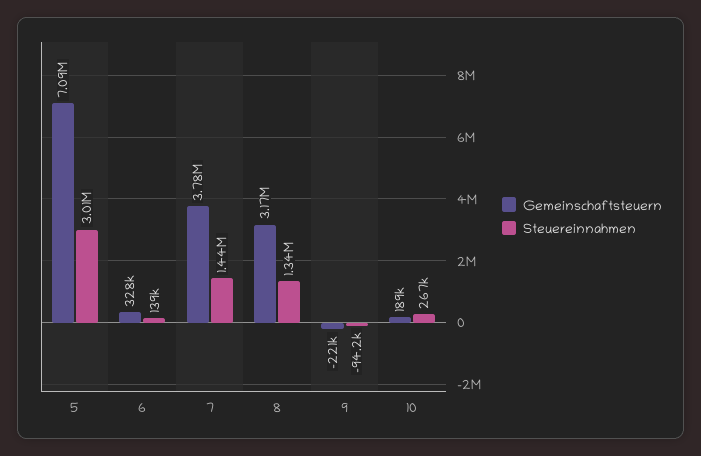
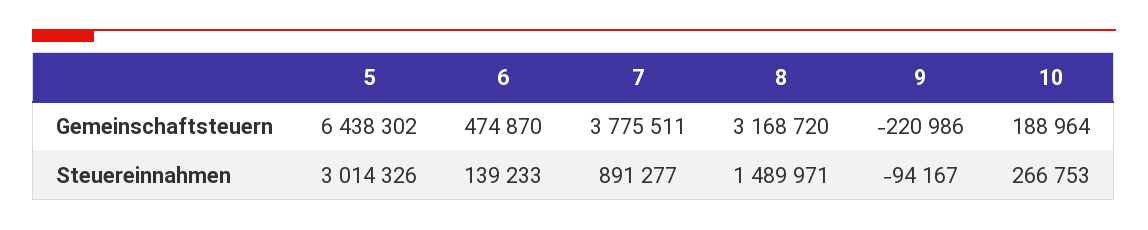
Gemeinschaftsteuern, 5: 7090000 -> 6438302
Gemeinschaftsteuern, 6: 328000 -> 474870
Steuereinnahmen, 7: 1440000 -> 891277
Steuereinnahmen, 8: 1340000 -> 1489971

